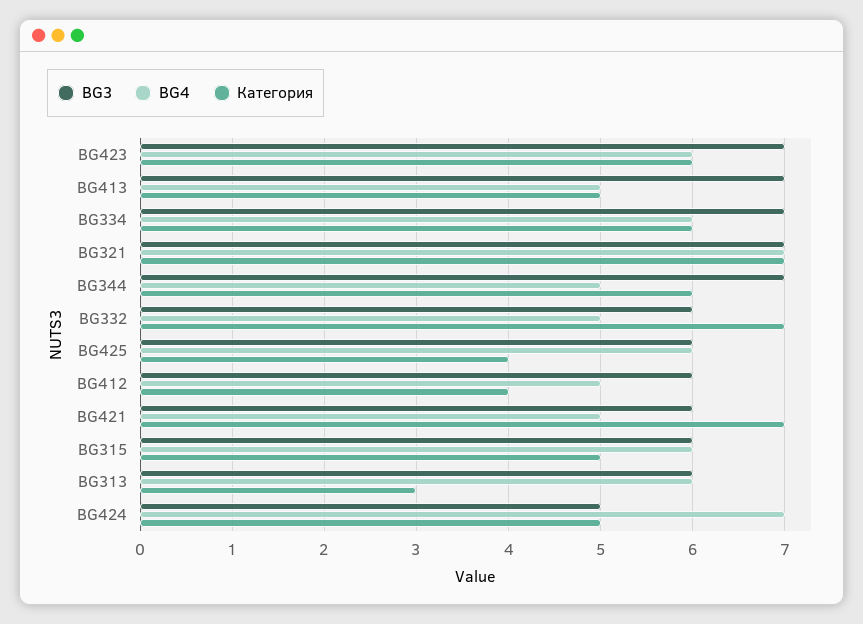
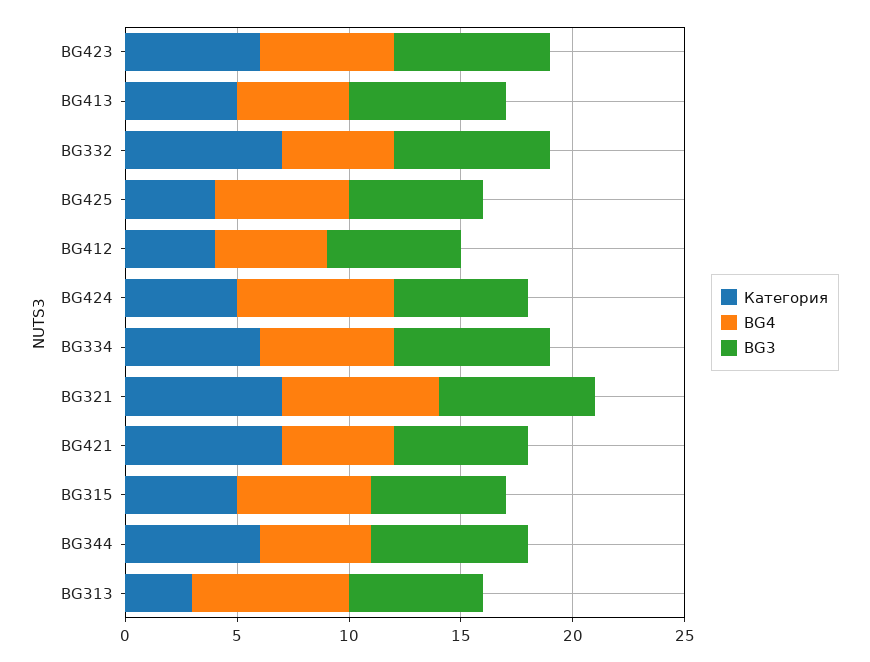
BG3, BG332: 6 -> 7
BG4, BG313: 6 -> 7
BG3, BG424: 5 -> 6

